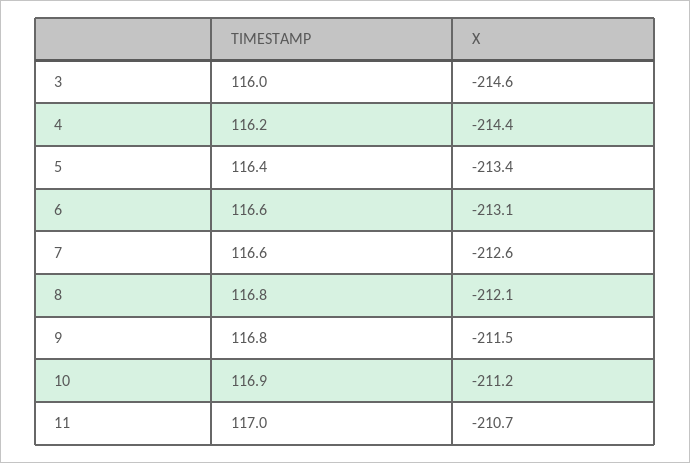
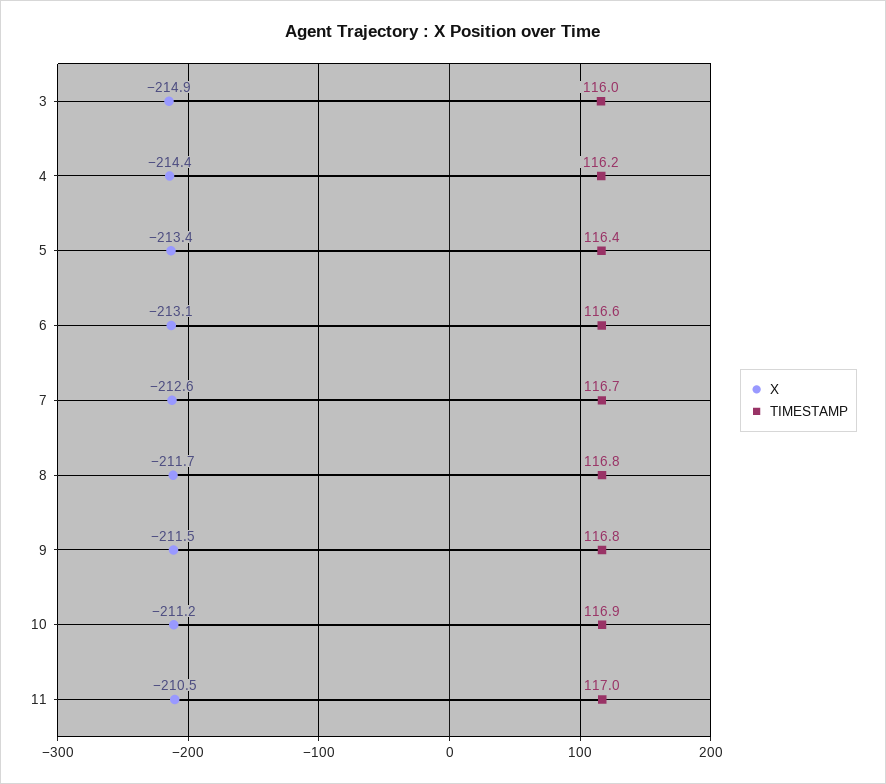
X, 3: -214.6 -> -214.9
TIMESTAMP, 7: 116.6 -> 116.7
X, 8: -212.1 -> -211.7
X, 11: -210.7 -> -210.5

